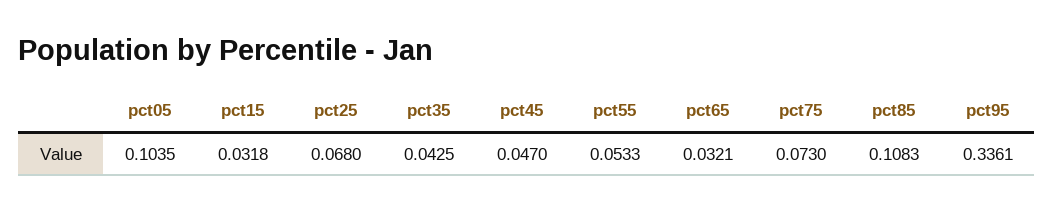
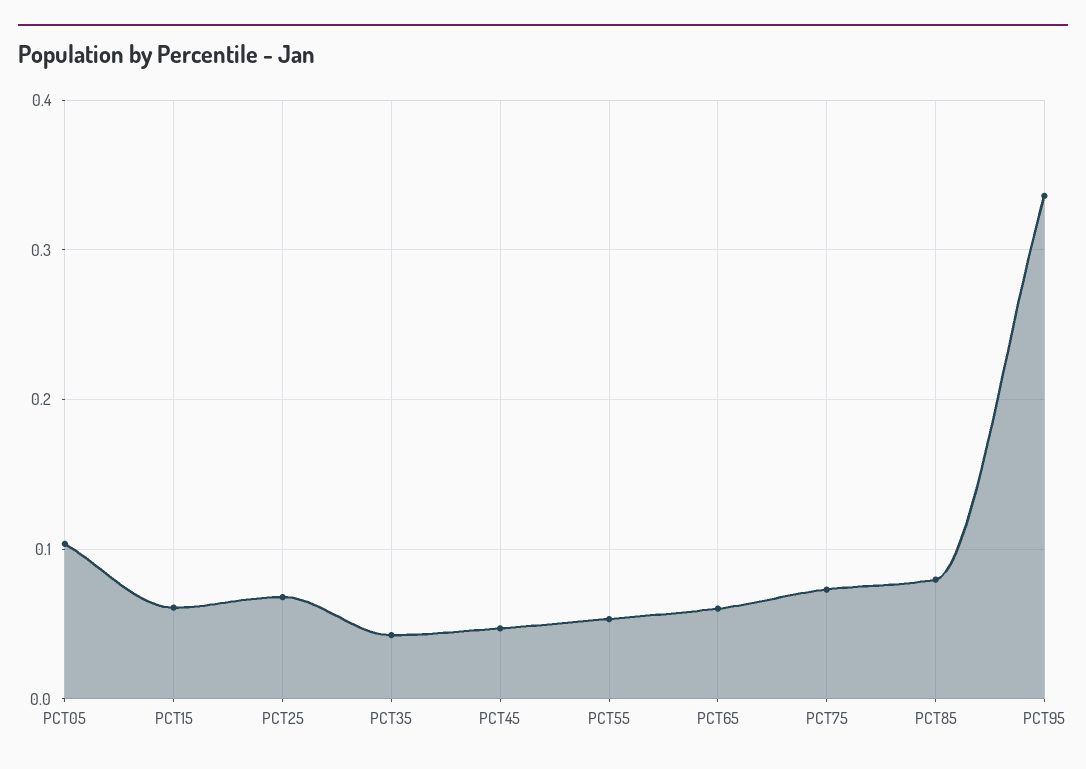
pct15: 0.0318 -> 0.06
pct65: 0.0321 -> 0.06
pct85: 0.1083 -> 0.08

